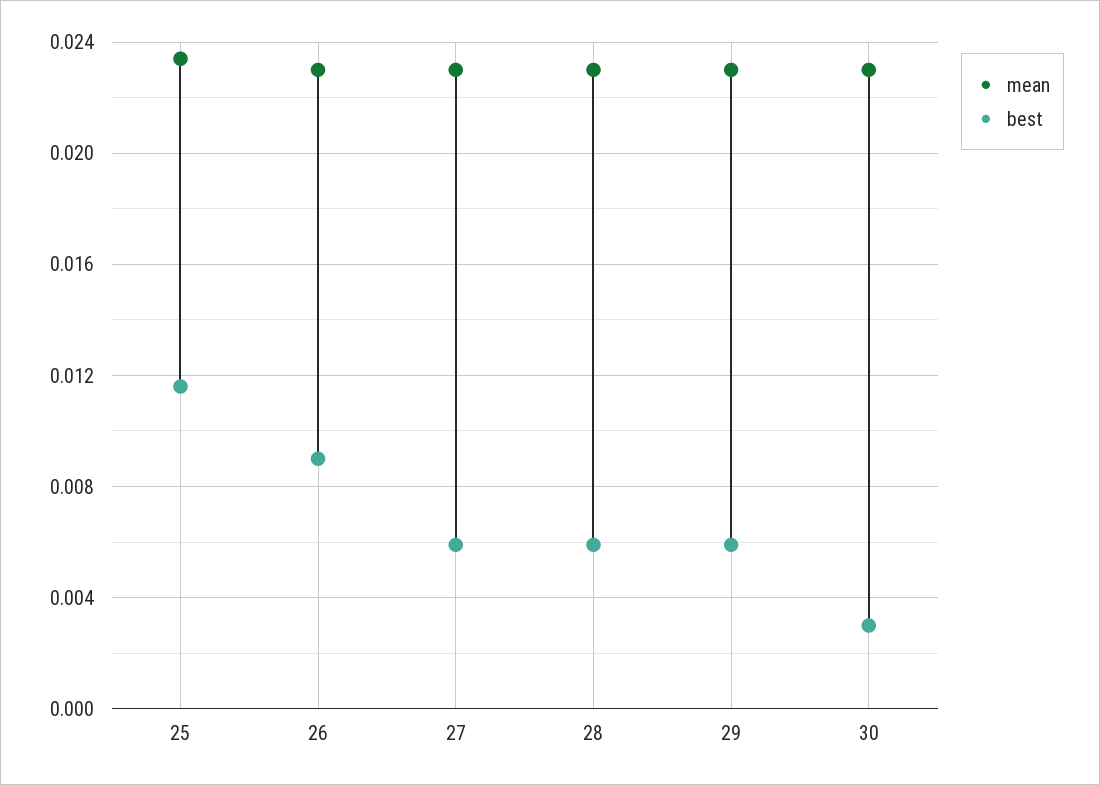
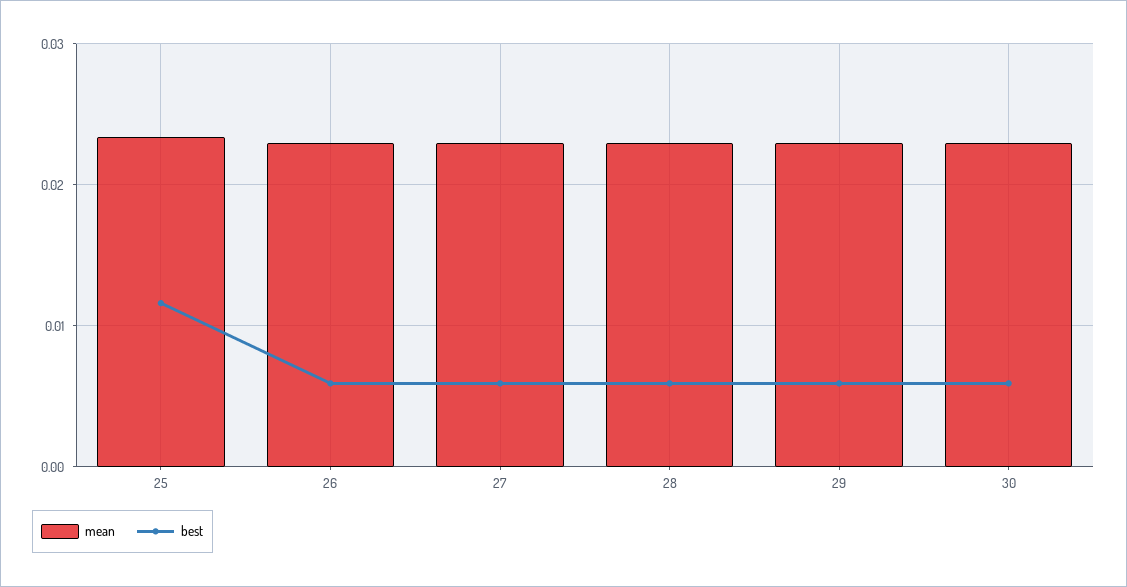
best, 26: 0.009 -> 0.006
best, 30: 0.003 -> 0.006

